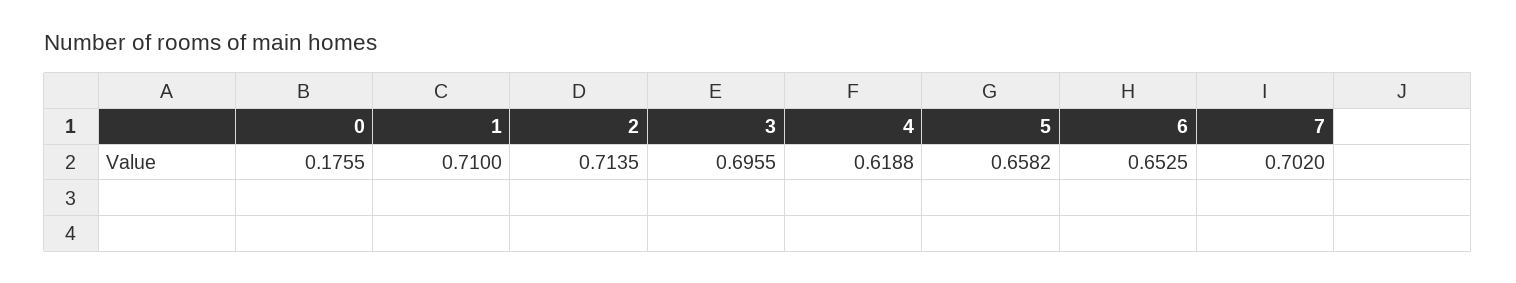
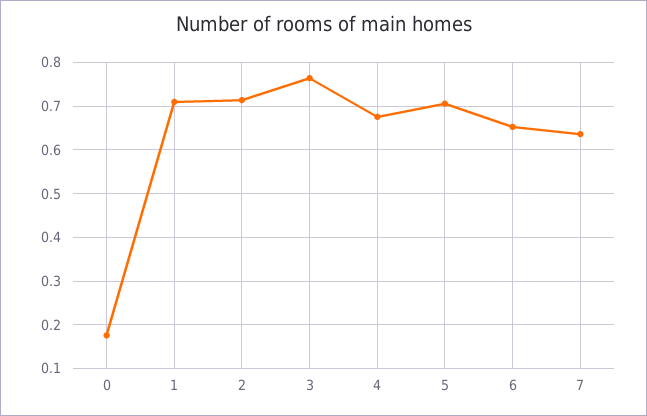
3: 0.6955 -> 0.76
4: 0.6188 -> 0.68
5: 0.6582 -> 0.7
7: 0.702 -> 0.64

